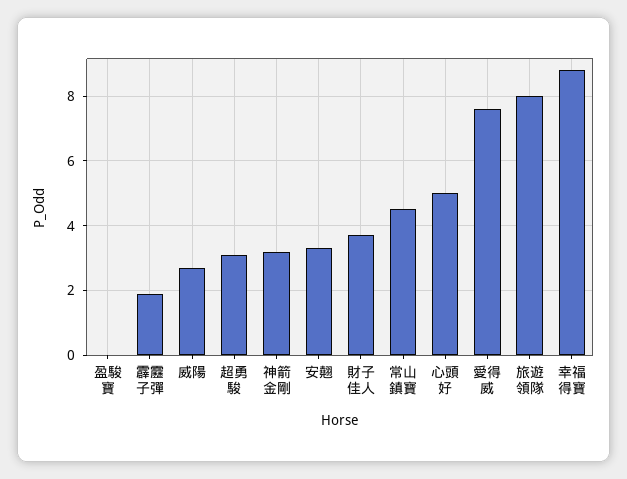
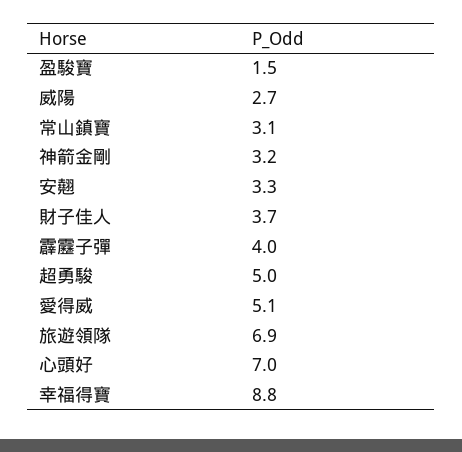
盈駿寶: 0 -> 1.5
霹靂子彈: 2 -> 4
超勇駿: 3 -> 5
常山鎮寶: 4.5 -> 3.1
心頭好: 5 -> 7
愛得威: 7.5 -> 5.1
旅遊領隊: 8 -> 6.9

